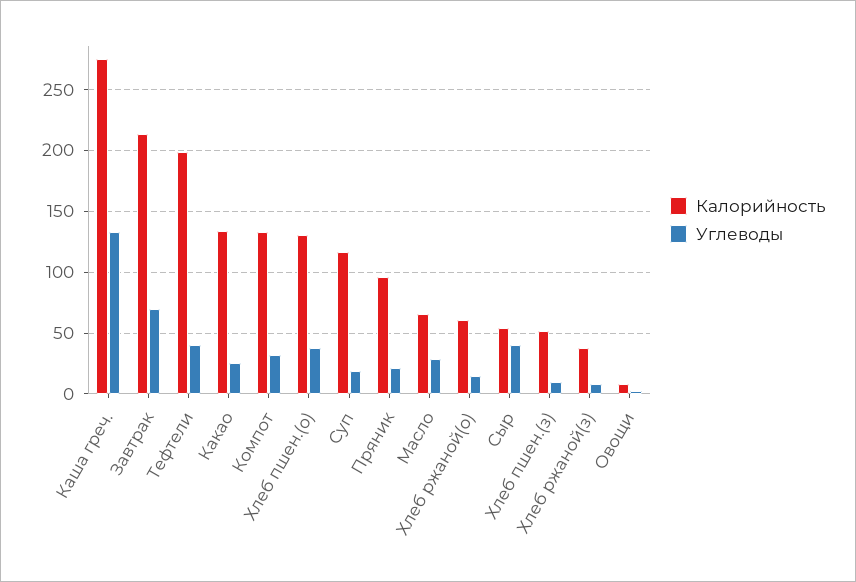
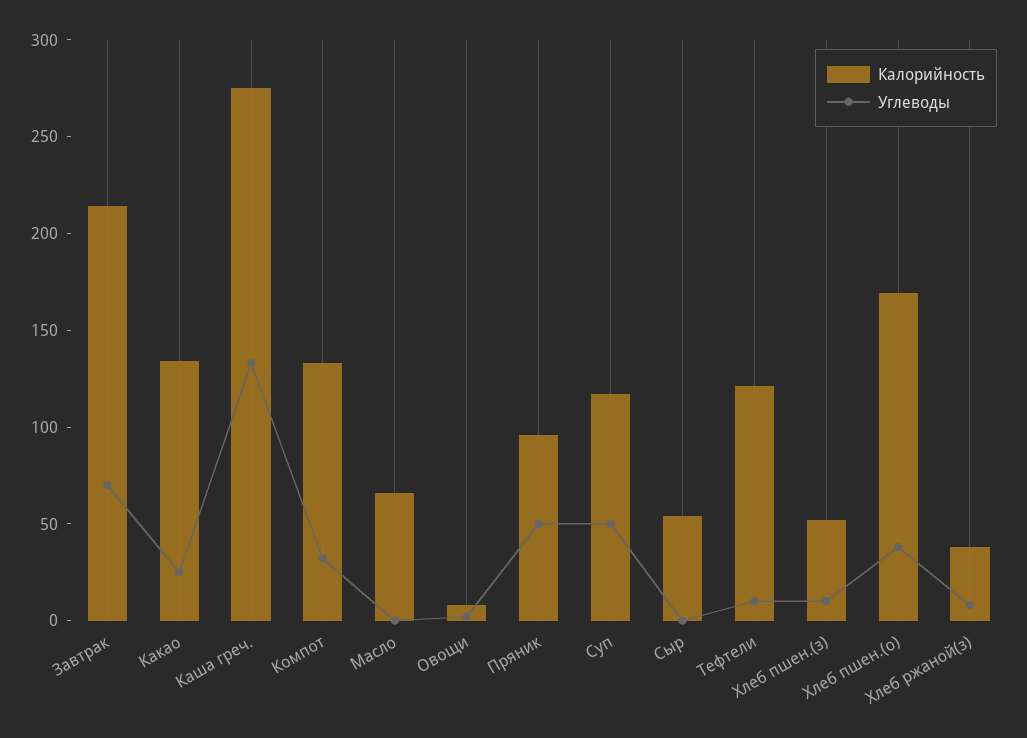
Калорийность, Тефтели: 200 -> 120
Углеводы, Тефтели: 40 -> 10
Калорийность, Хлеб пшен.(о): 130 -> 170
Углеводы, Суп: 20 -> 50
Углеводы, Пряник: 20 -> 50
Углеводы, Масло: 30 -> 0
Калорийность, Хлеб ржаной(о): 60 -> none
Углеводы, Хлеб ржаной(о): 15 -> none
Углеводы, Сыр: 40 -> 0

